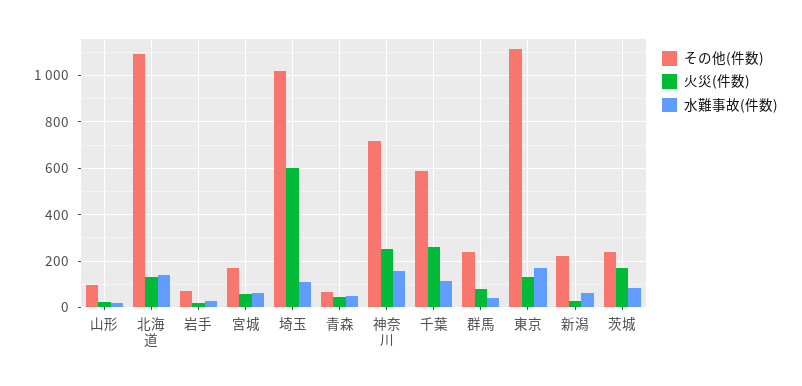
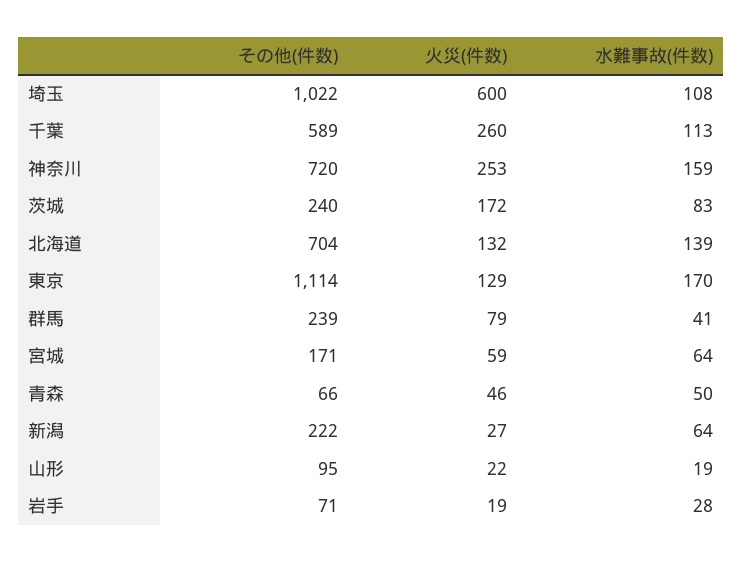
その他(件数), 北海道: 1100 -> 704

